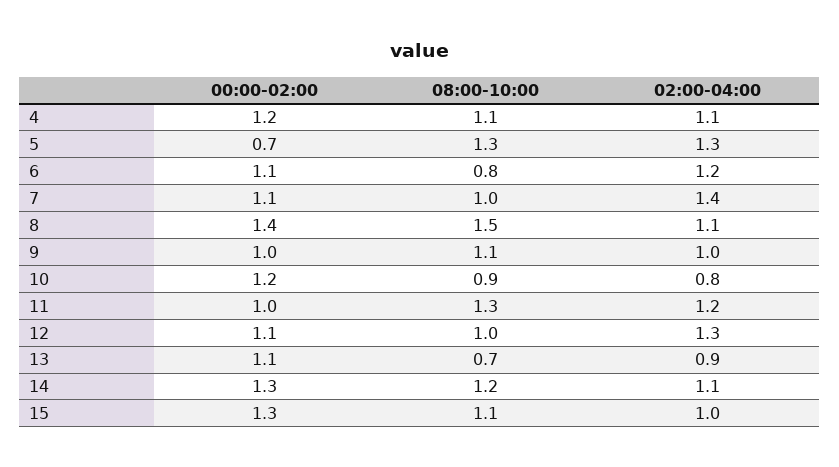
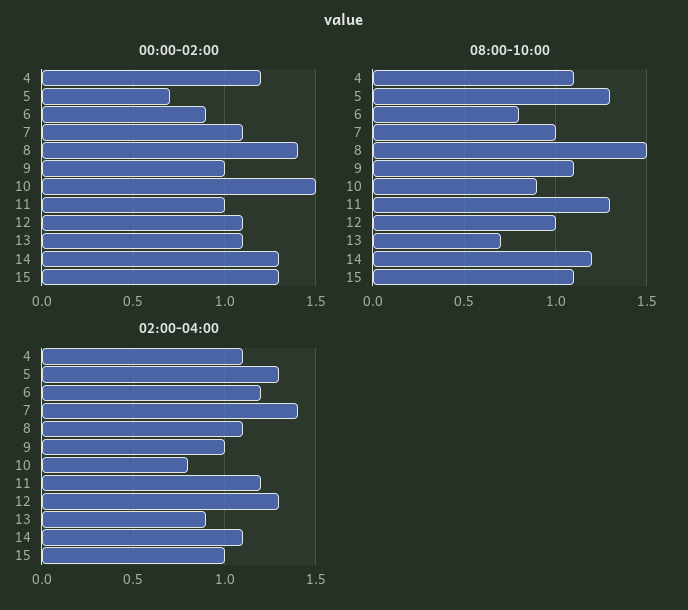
00:00-02:00, 6: 1.1 -> 0.9
00:00-02:00, 10: 1.2 -> 1.5

